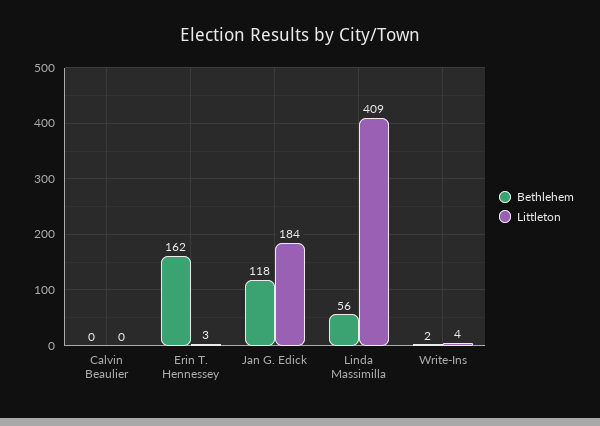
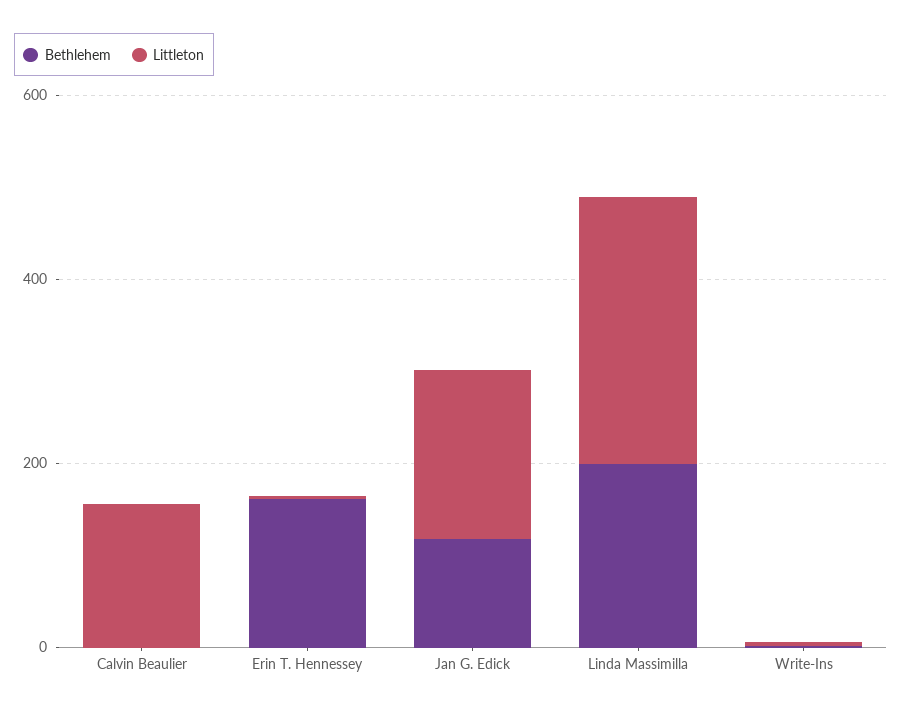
Littleton, Calvin Beaulier: 0 -> 150
Bethlehem, Linda Massimilla: 56 -> 200
Littleton, Linda Massimilla: 409 -> 300

